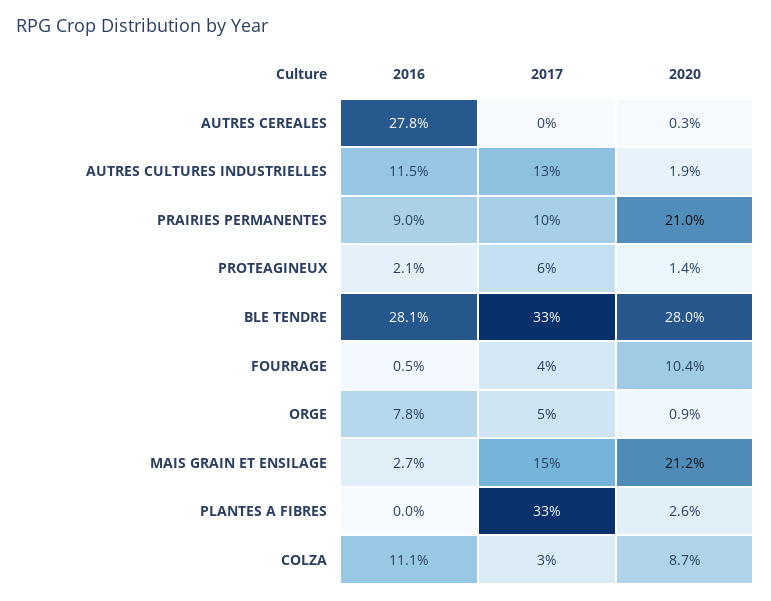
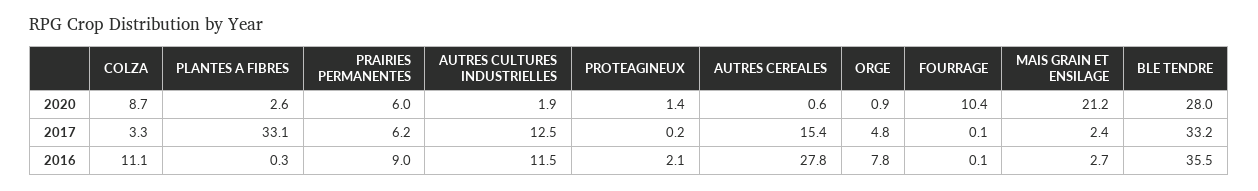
2017, AUTRES CEREALES: 0 -> 15.4
2020, AUTRES CEREALES: 0.3 -> 0.6
2017, PRAIRIES PERMANENTES: 10 -> 6.2
2020, PRAIRIES PERMANENTES: 21 -> 6
2017, PROTEAGINEUX: 6 -> 0.2
2016, BLE TENDRE: 28.1 -> 35.5
2016, FOURRAGE: 0.5 -> 0.1
2017, FOURRAGE: 4 -> 0.1
2017, MAIS GRAIN ET ENSILAGE: 15 -> 2.4
2016, PLANTES A FIBRES: 0 -> 0.3

